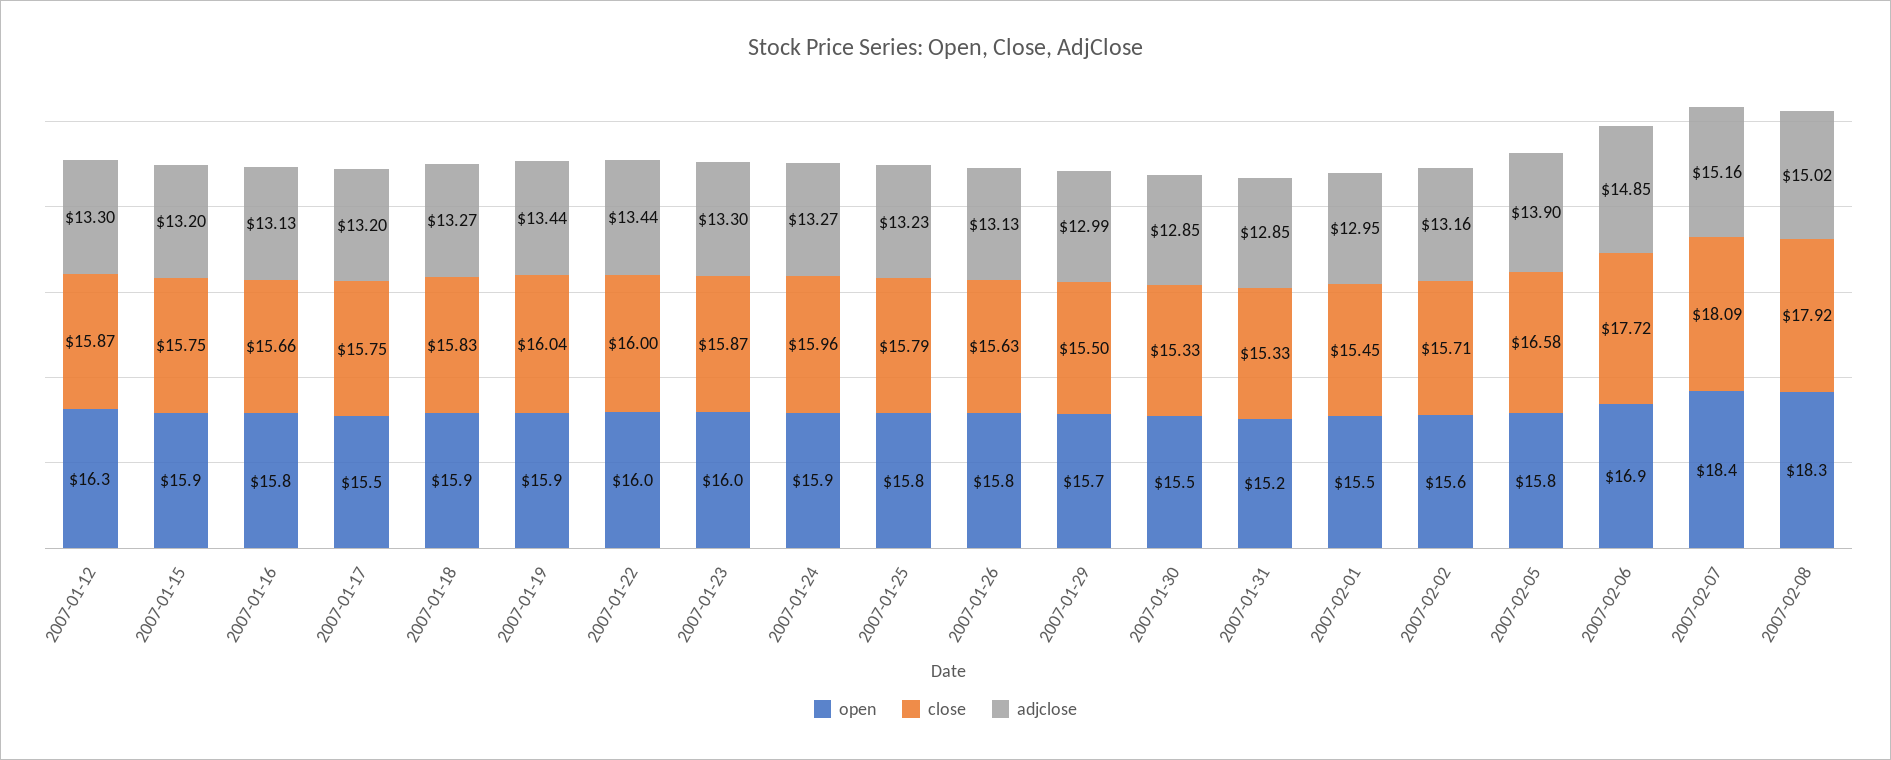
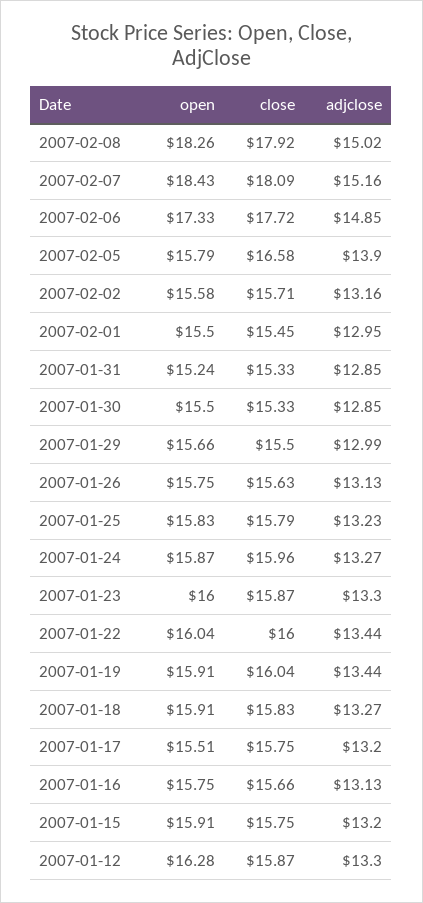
open, 2007-02-06: 16.9 -> 17.33

